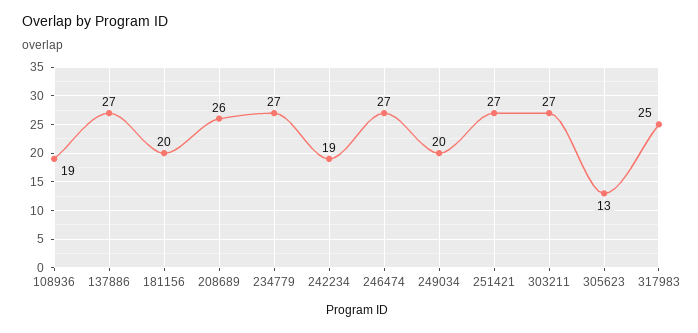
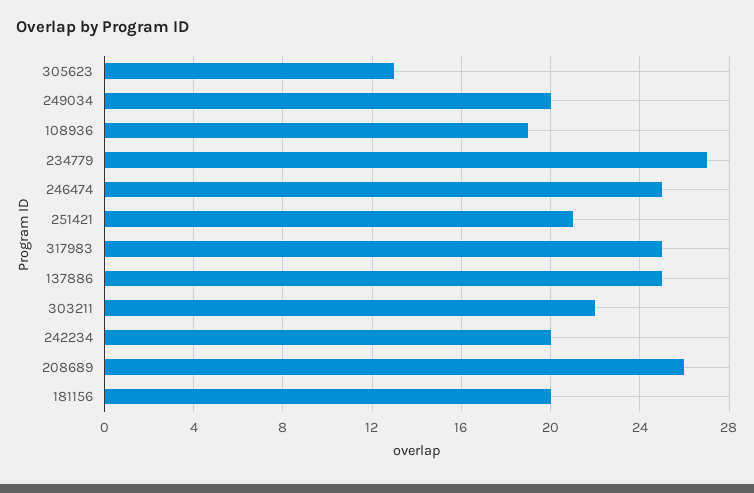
137886: 27 -> 25
242234: 19 -> 20
246474: 27 -> 25
251421: 27 -> 21
303211: 27 -> 22

